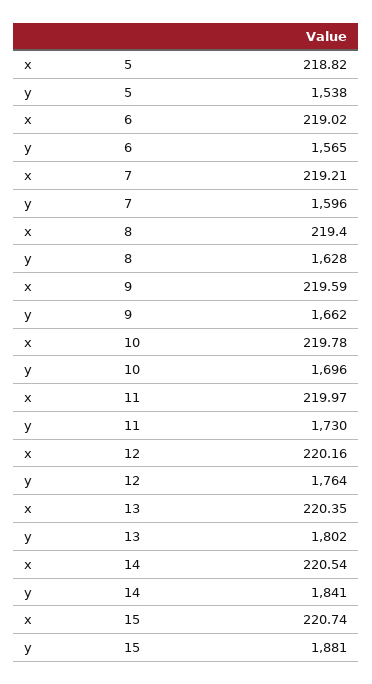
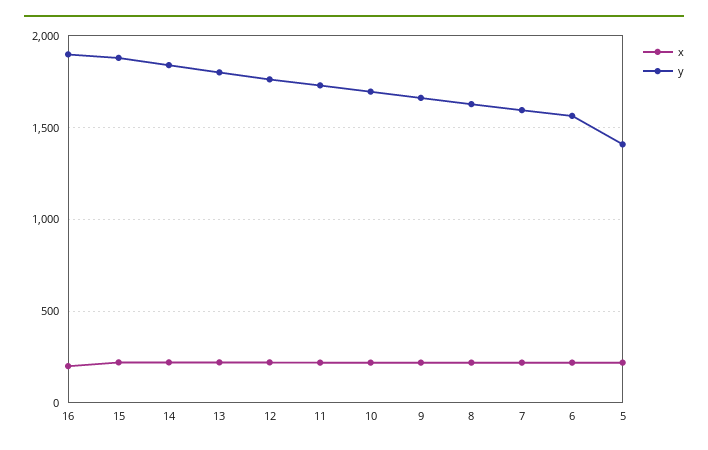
y, 5: 1538 -> 1400
x, 16: none -> 200
y, 16: none -> 1900

